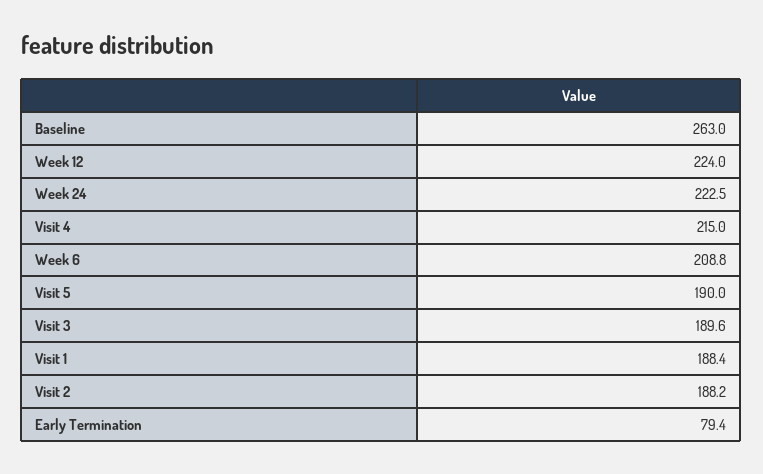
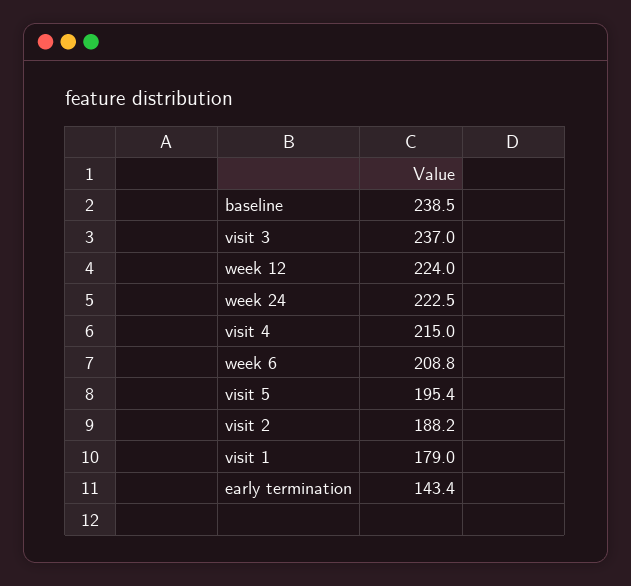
Baseline: 263 -> 238.5
Visit 5: 190 -> 195.4
Visit 3: 189.6 -> 237
Visit 1: 188.4 -> 179
Early Termination: 79.4 -> 143.4

